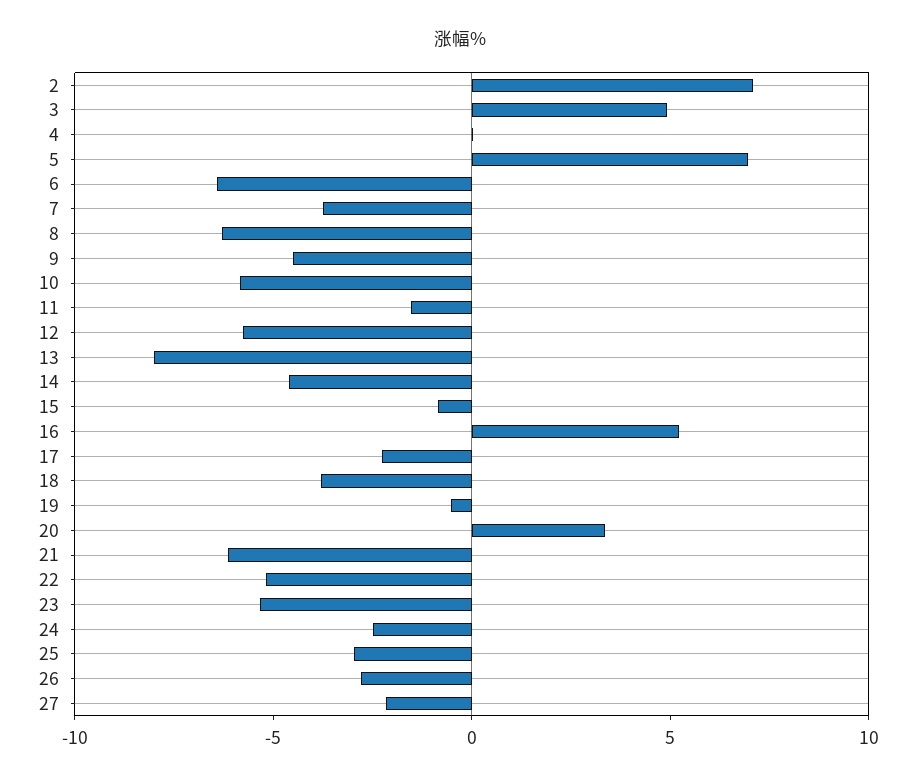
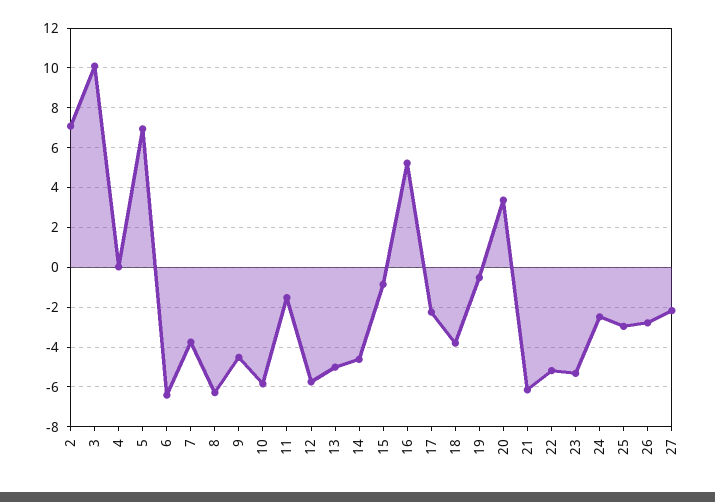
3: 5 -> 10
13: -8 -> -5

